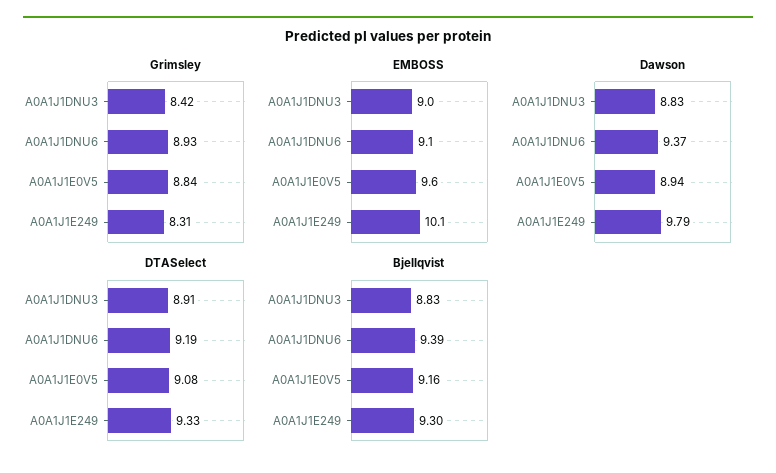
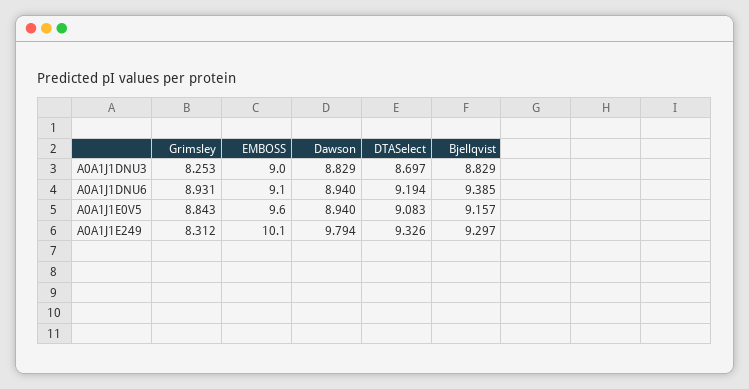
Grimsley, A0A1J1DNU3: 8.42 -> 8.253
Dawson, A0A1J1DNU6: 9.37 -> 8.94
DTASelect, A0A1J1DNU3: 8.91 -> 8.697

